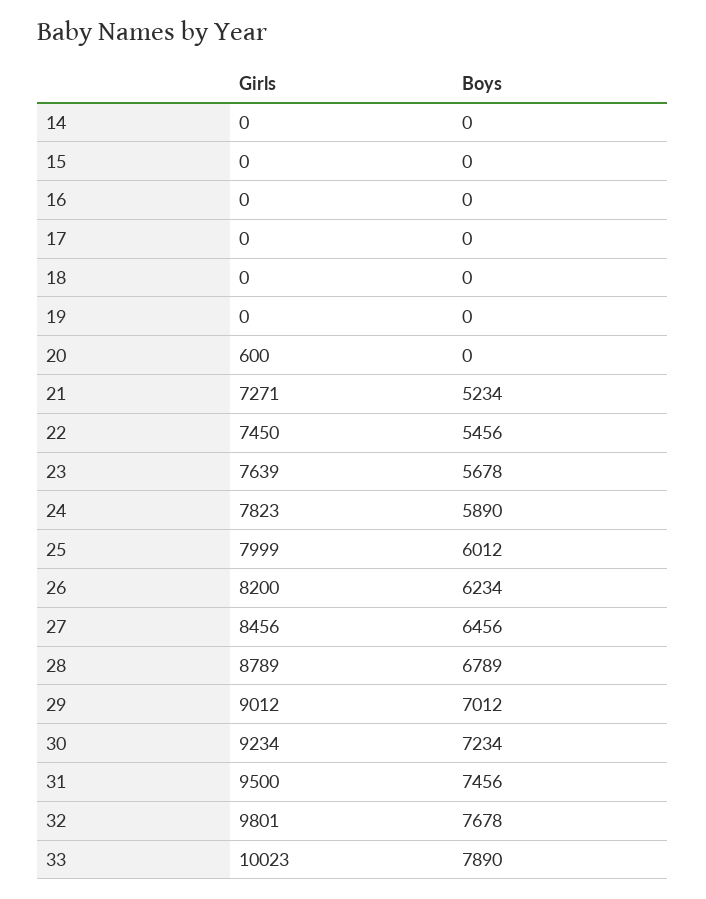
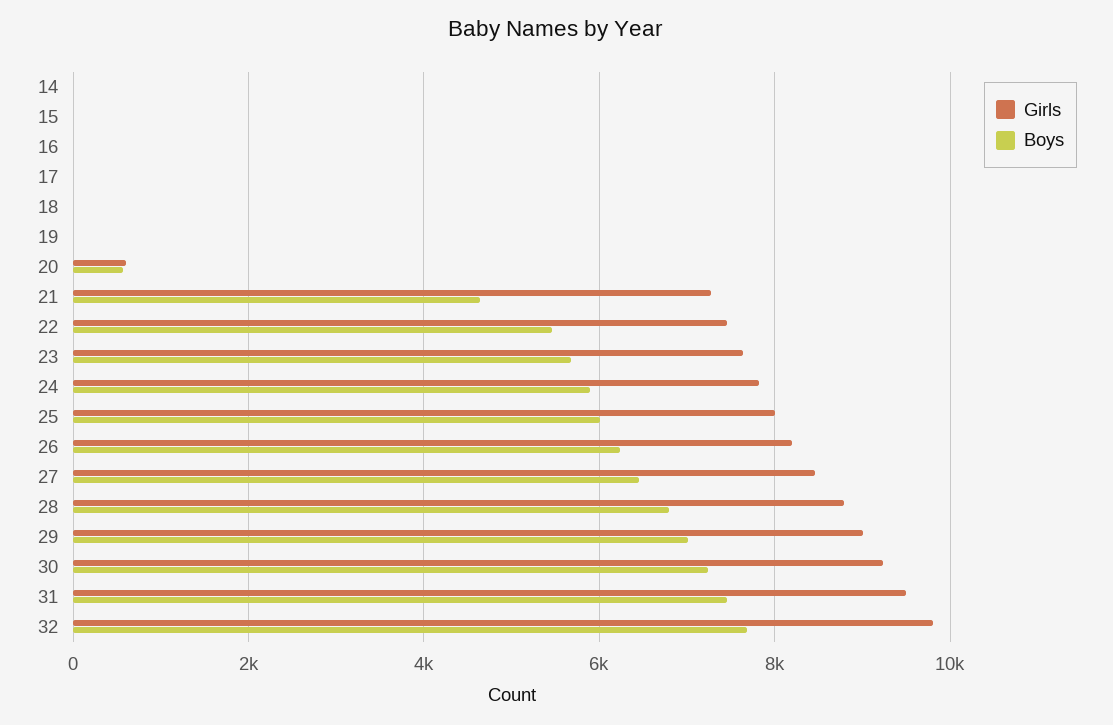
Boys, 20: 0 -> 600
Boys, 21: 5234 -> 4600
Girls, 33: 10023 -> none
Boys, 33: 7890 -> none

